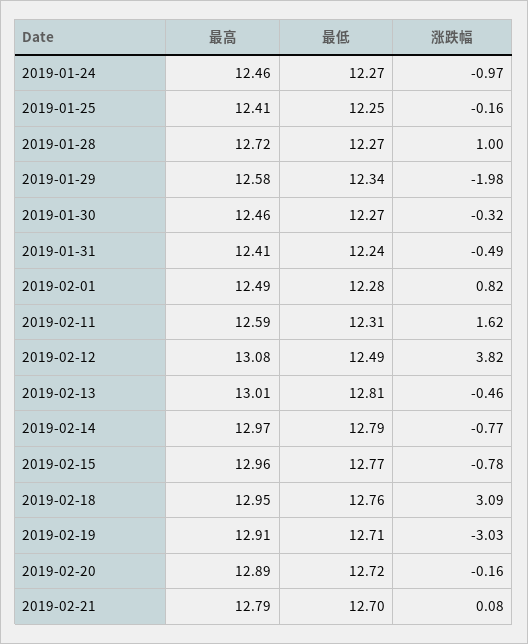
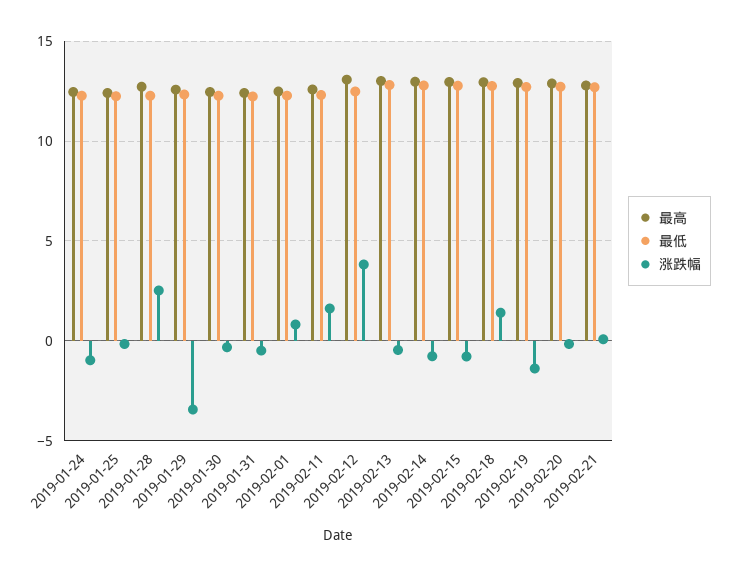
涨跌幅, 2019-01-28: 1 -> 2.5
涨跌幅, 2019-01-29: -1.98 -> -3.5
涨跌幅, 2019-02-18: 3.09 -> 1.5
涨跌幅, 2019-02-19: -3.03 -> -1.5

